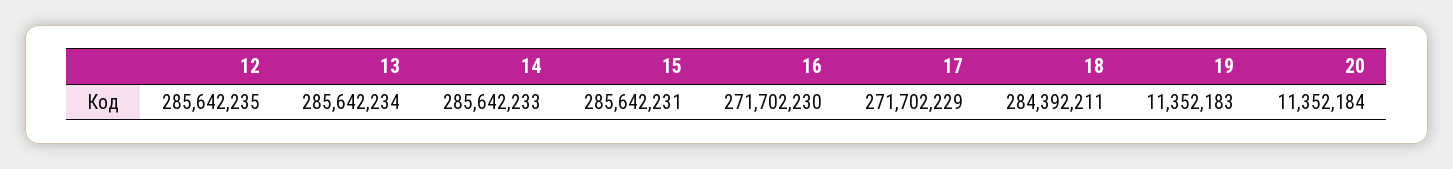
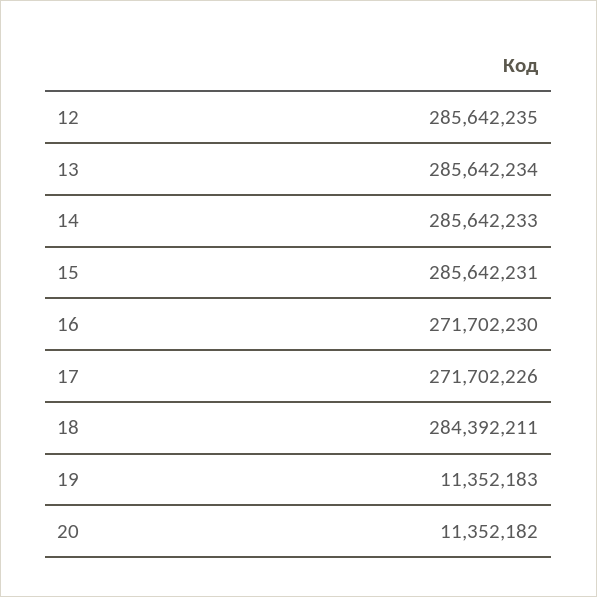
17: 271702229 -> 271702226
20: 11352184 -> 11352182

